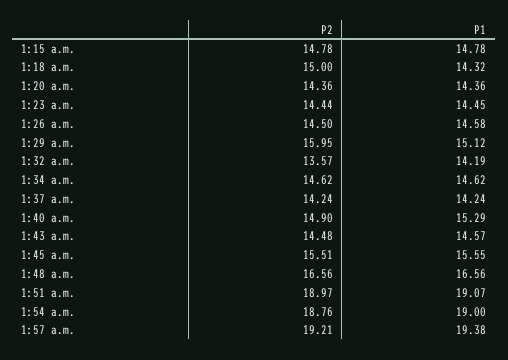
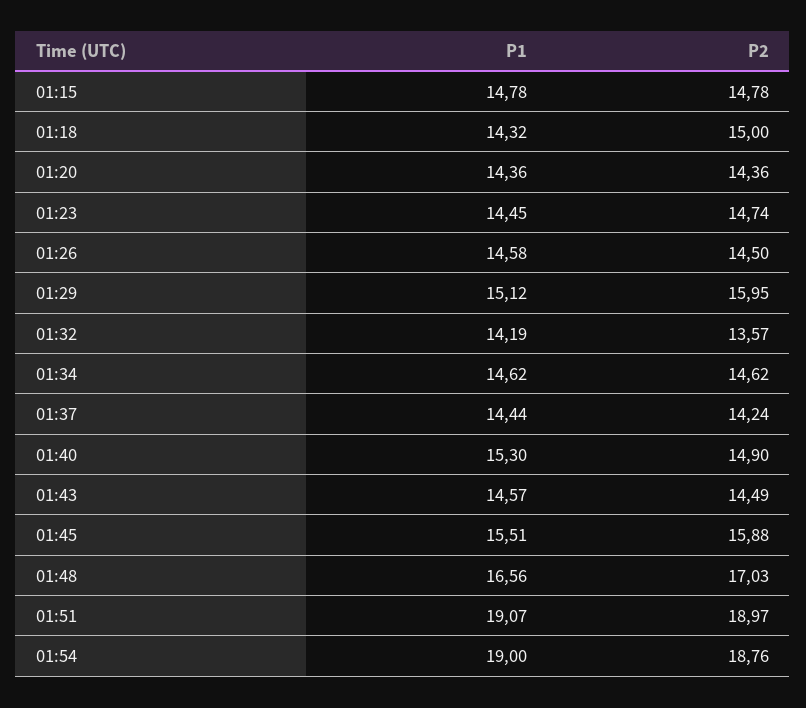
P2, 1:23 a.m.: 14.44 -> 14.74
P1, 1:37 a.m.: 14.24 -> 14.44
P1, 1:40 a.m.: 15.29 -> 15.3
P2, 1:43 a.m.: 14.48 -> 14.49
P2, 1:45 a.m.: 15.51 -> 15.88
P1, 1:45 a.m.: 15.55 -> 15.51
P2, 1:48 a.m.: 16.56 -> 17.03
P2, 1:57 a.m.: 19.21 -> none
P1, 1:57 a.m.: 19.38 -> none

